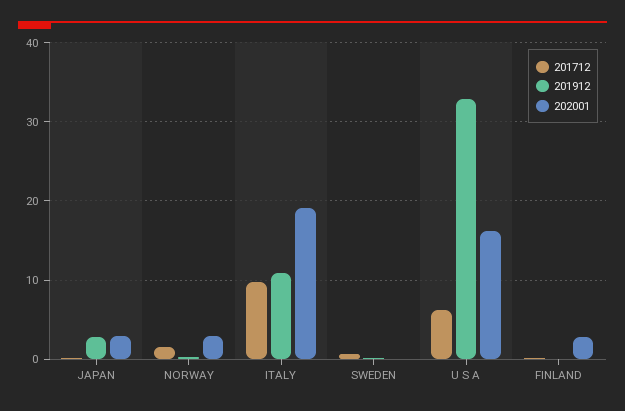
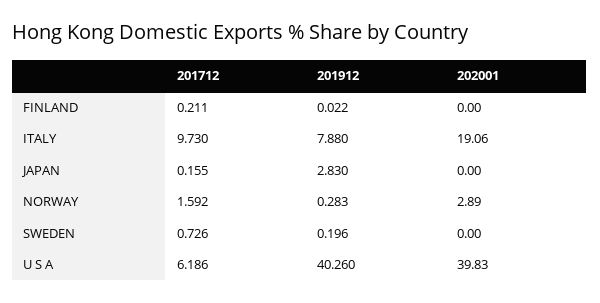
202001, JAPAN: 3 -> 0
201912, ITALY: 11 -> 7.88
201912, U S A: 33 -> 40.26
202001, U S A: 16 -> 39.83
202001, FINLAND: 3 -> 0

